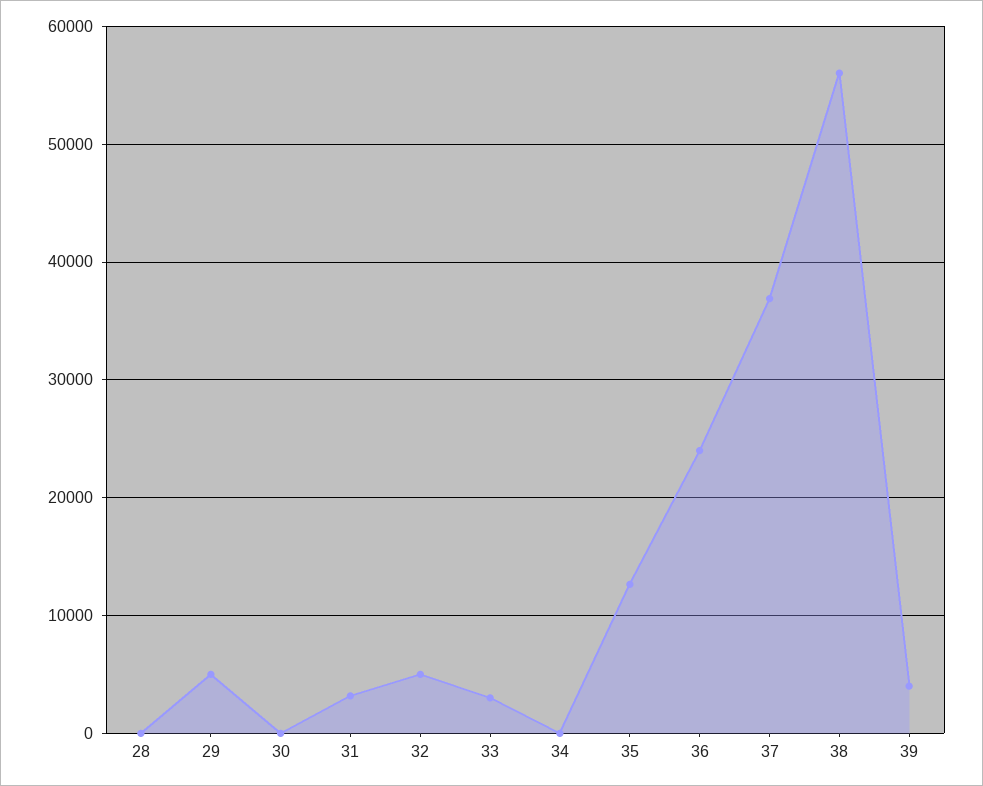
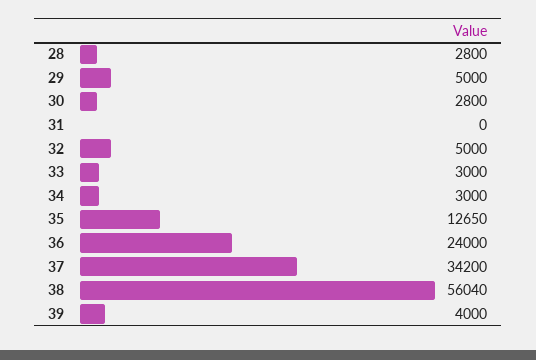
28: 0 -> 2800
30: 0 -> 2800
31: 3000 -> 0
34: 0 -> 3000
37: 37000 -> 34200

